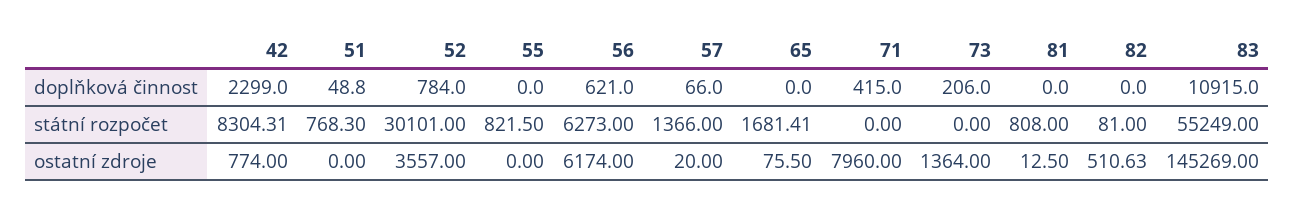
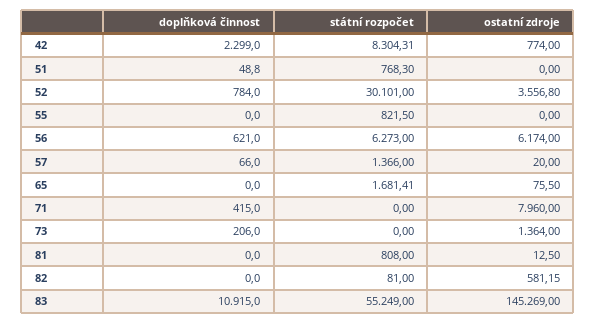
52, ostatní zdroje: 3557 -> 3556.8
82, ostatní zdroje: 510.63 -> 581.15

